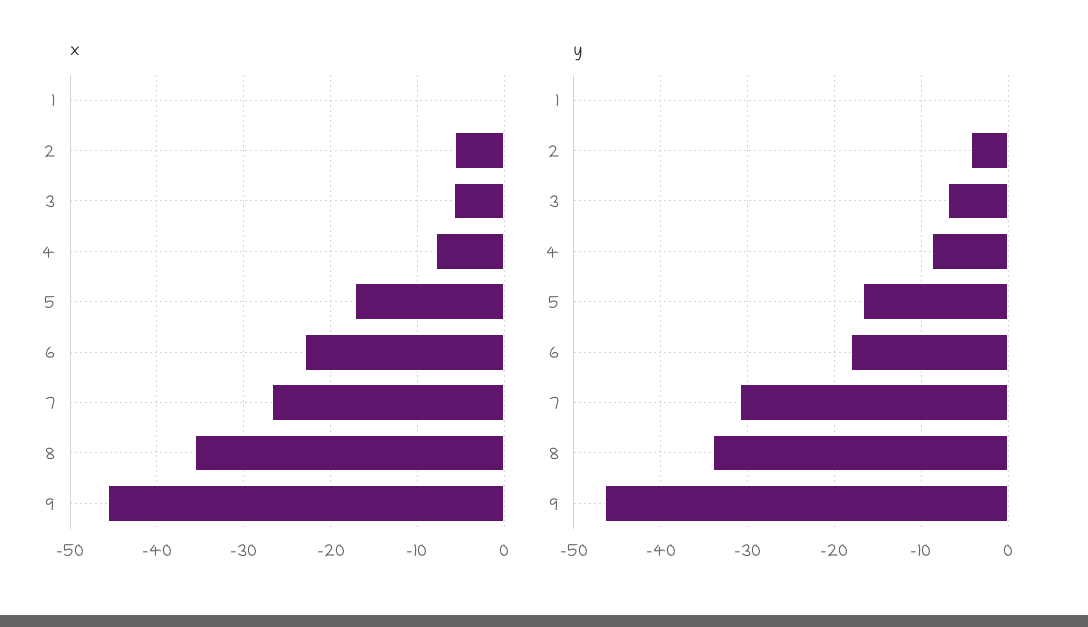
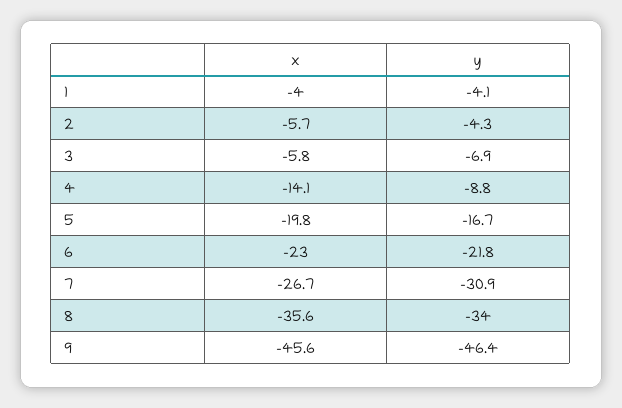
x, 1: 0 -> -4
x, 4: -8 -> -14.1
x, 5: -17 -> -19.8
y, 1: 0 -> -4.1
y, 6: -18 -> -21.8

